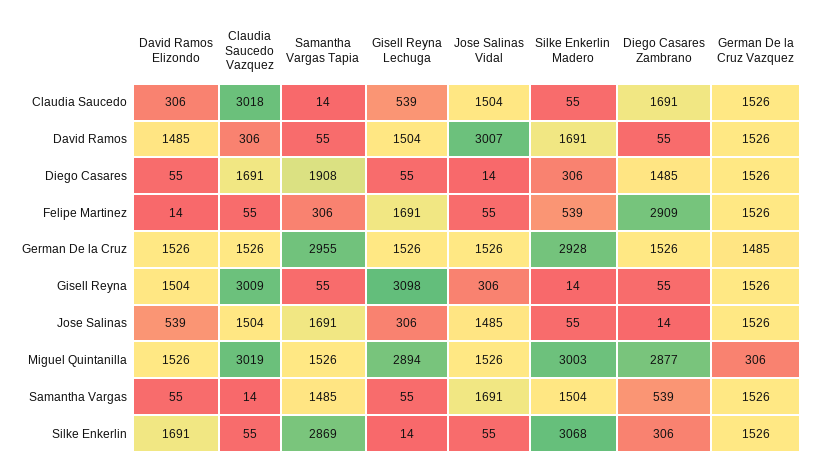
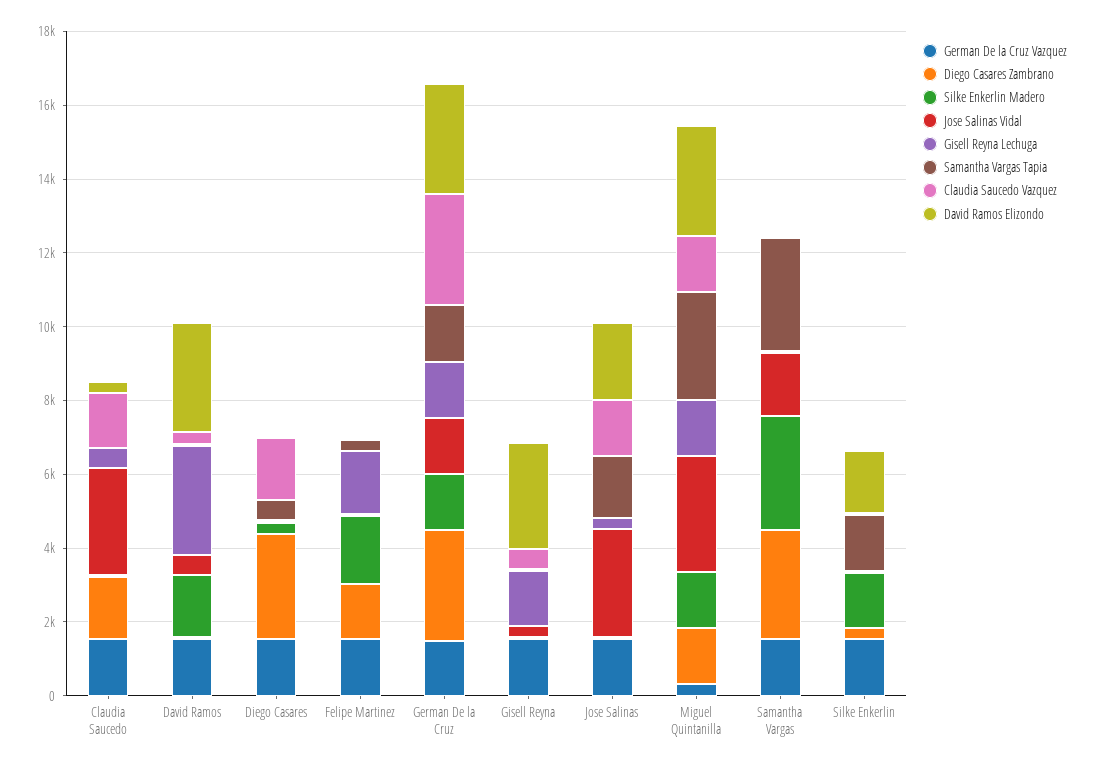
Claudia Saucedo Vazquez, Claudia Saucedo: 3018 -> 1500
Jose Salinas Vidal, Claudia Saucedo: 1504 -> 3000
David Ramos Elizondo, David Ramos: 1485 -> 3000
Gisell Reyna Lechuga, David Ramos: 1504 -> 3000
Jose Salinas Vidal, David Ramos: 3007 -> 500
Samantha Vargas Tapia, Diego Casares: 1908 -> 500
Diego Casares Zambrano, Diego Casares: 1485 -> 3000
Silke Enkerlin Madero, Felipe Martinez: 539 -> 2000
Diego Casares Zambrano, Felipe Martinez: 2909 -> 1500
David Ramos Elizondo, German De la Cruz: 1526 -> 3000
Claudia Saucedo Vazquez, German De la Cruz: 1526 -> 3000
Samantha Vargas Tapia, German De la Cruz: 2955 -> 1500
Silke Enkerlin Madero, German De la Cruz: 2928 -> 1500
Diego Casares Zambrano, German De la Cruz: 1526 -> 3000
David Ramos Elizondo, Gisell Reyna: 1504 -> 3000
Claudia Saucedo Vazquez, Gisell Reyna: 3009 -> 500
Gisell Reyna Lechuga, Gisell Reyna: 3098 -> 1500
David Ramos Elizondo, Jose Salinas: 539 -> 2000
Jose Salinas Vidal, Jose Salinas: 1485 -> 3000
David Ramos Elizondo, Miguel Quintanilla: 1526 -> 3000
Claudia Saucedo Vazquez, Miguel Quintanilla: 3019 -> 1500
Samantha Vargas Tapia, Miguel Quintanilla: 1526 -> 3000
Gisell Reyna Lechuga, Miguel Quintanilla: 2894 -> 1500
Jose Salinas Vidal, Miguel Quintanilla: 1526 -> 3000
Silke Enkerlin Madero, Miguel Quintanilla: 3003 -> 1500
Diego Casares Zambrano, Miguel Quintanilla: 2877 -> 1500
Samantha Vargas Tapia, Samantha Vargas: 1485 -> 3000
Silke Enkerlin Madero, Samantha Vargas: 1504 -> 3000
Diego Casares Zambrano, Samantha Vargas: 539 -> 3000
Samantha Vargas Tapia, Silke Enkerlin: 2869 -> 1500
Silke Enkerlin Madero, Silke Enkerlin: 3068 -> 1500

